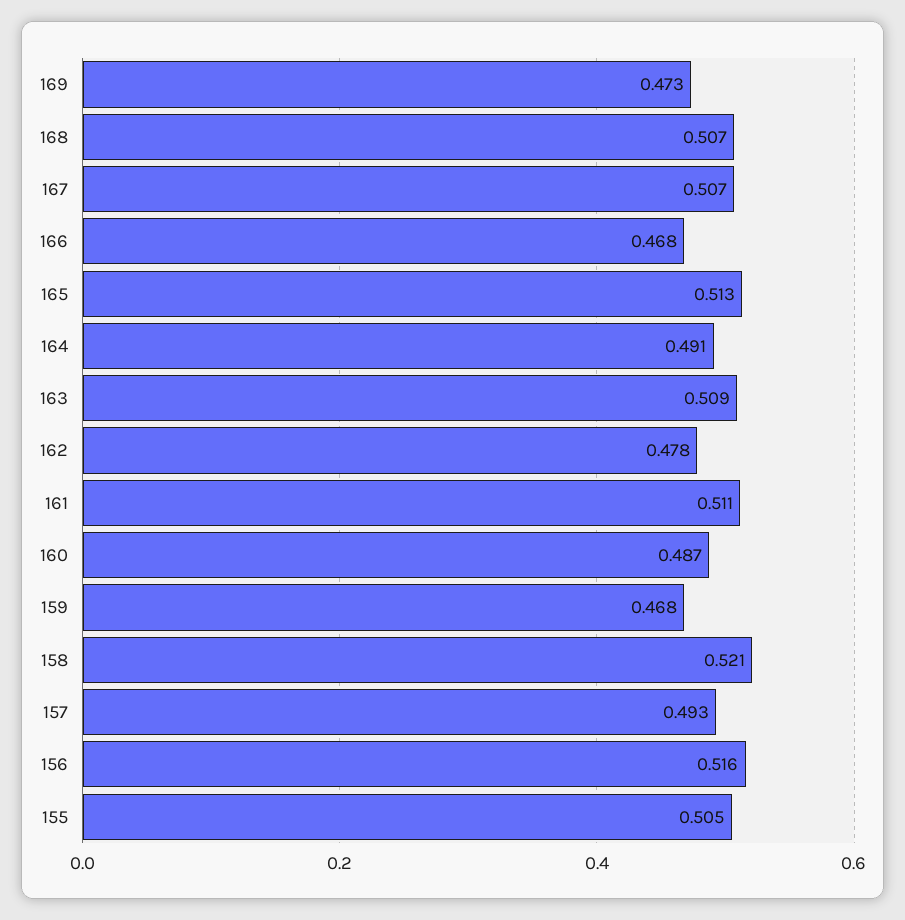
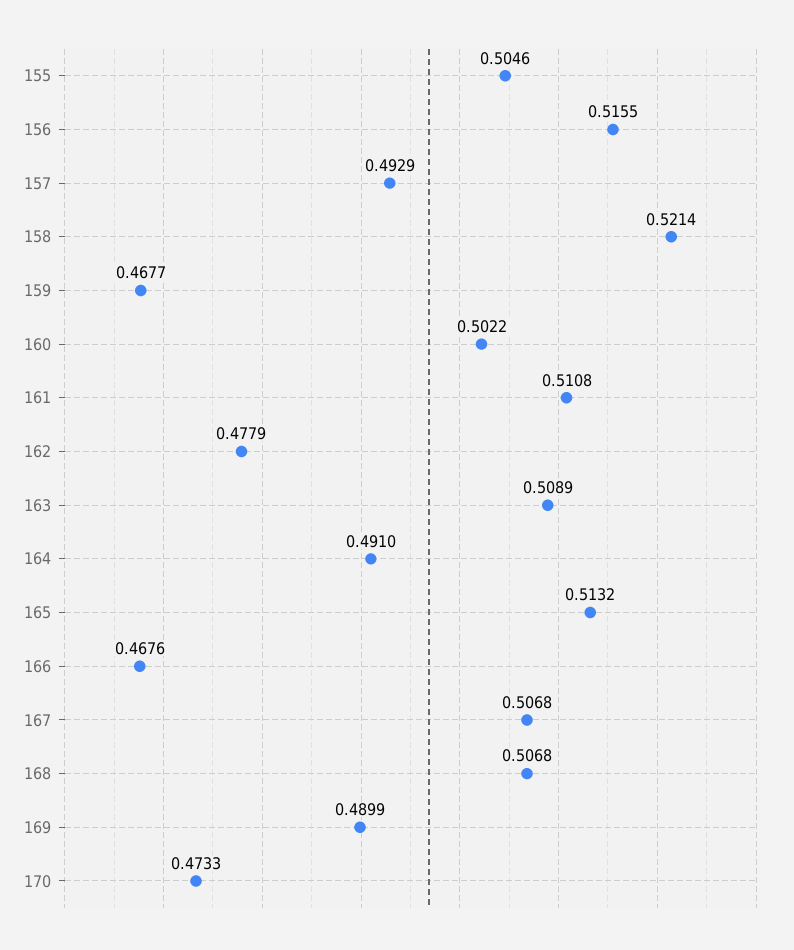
169: 0.473 -> 0.4899
160: 0.487 -> 0.5022
170: none -> 0.4733

